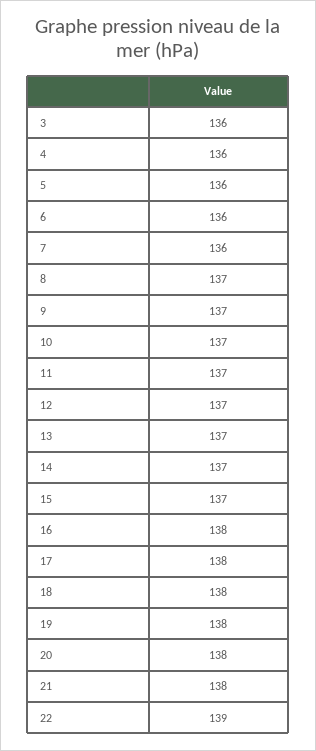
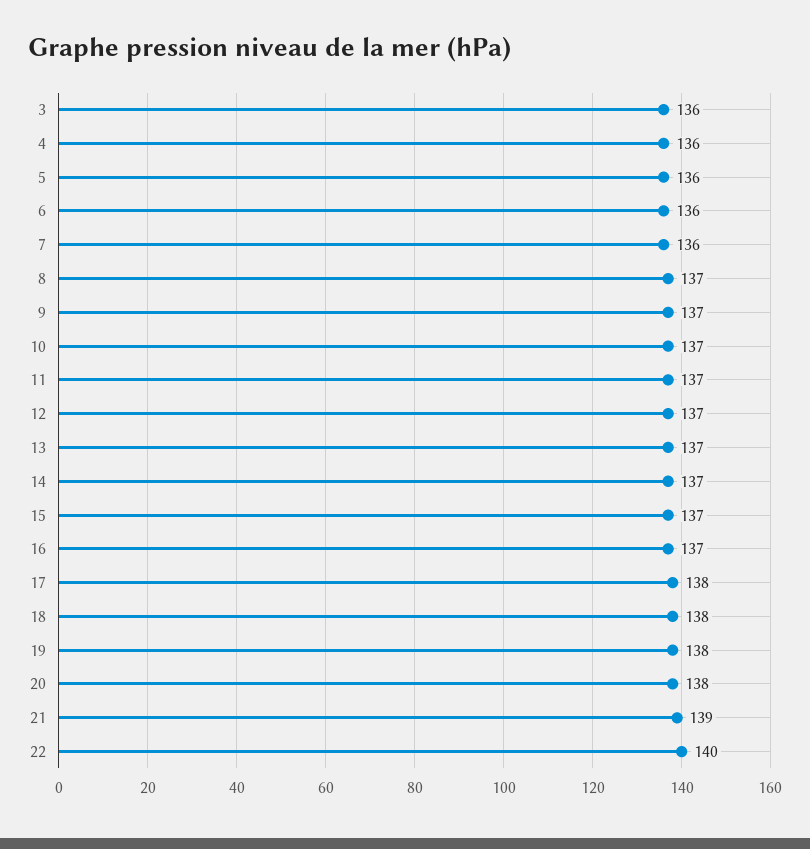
16: 138 -> 137
21: 138 -> 139
22: 139 -> 140

